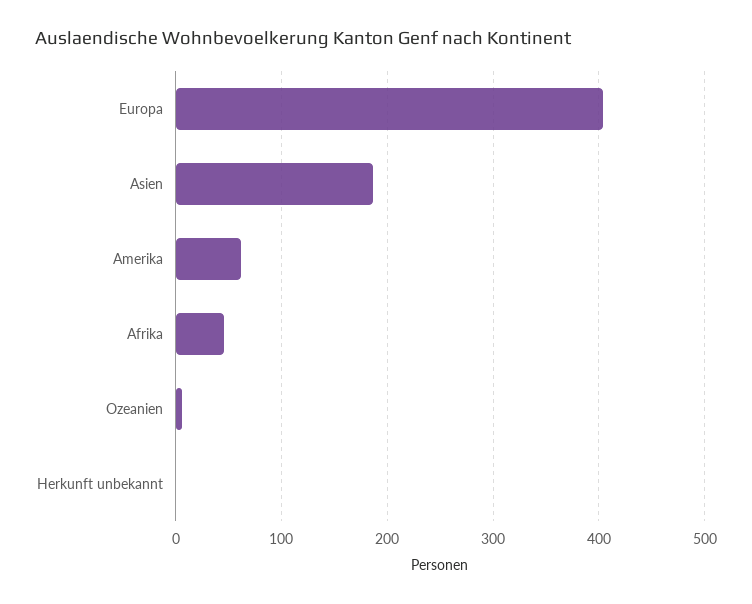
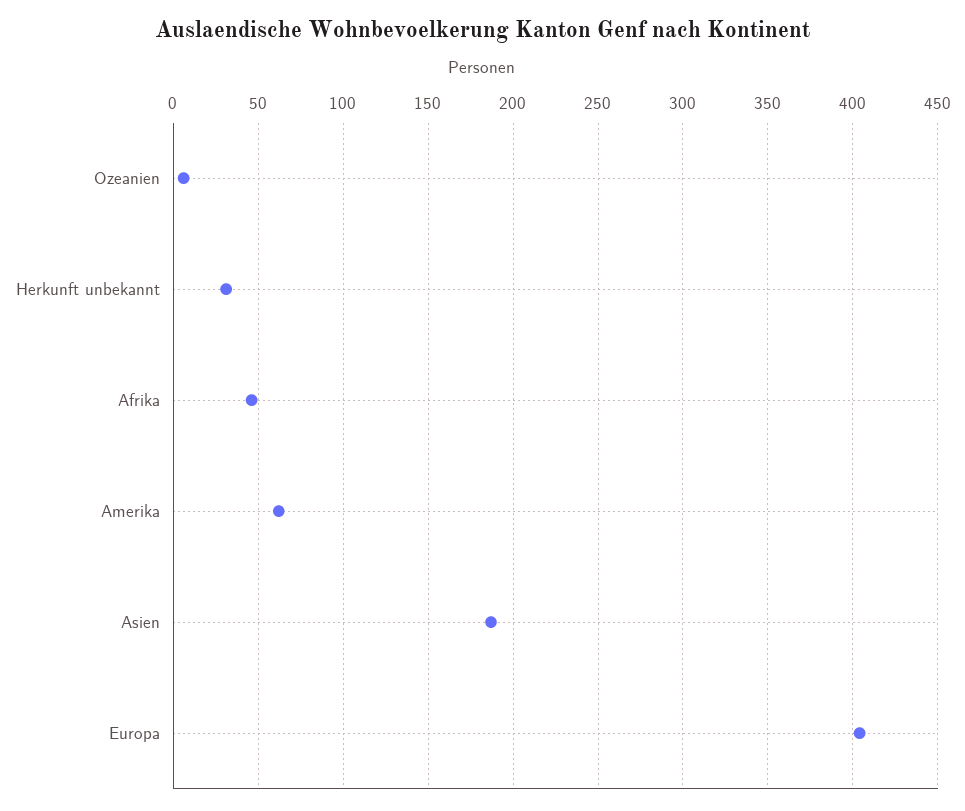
Herkunft unbekannt: 0 -> 30

